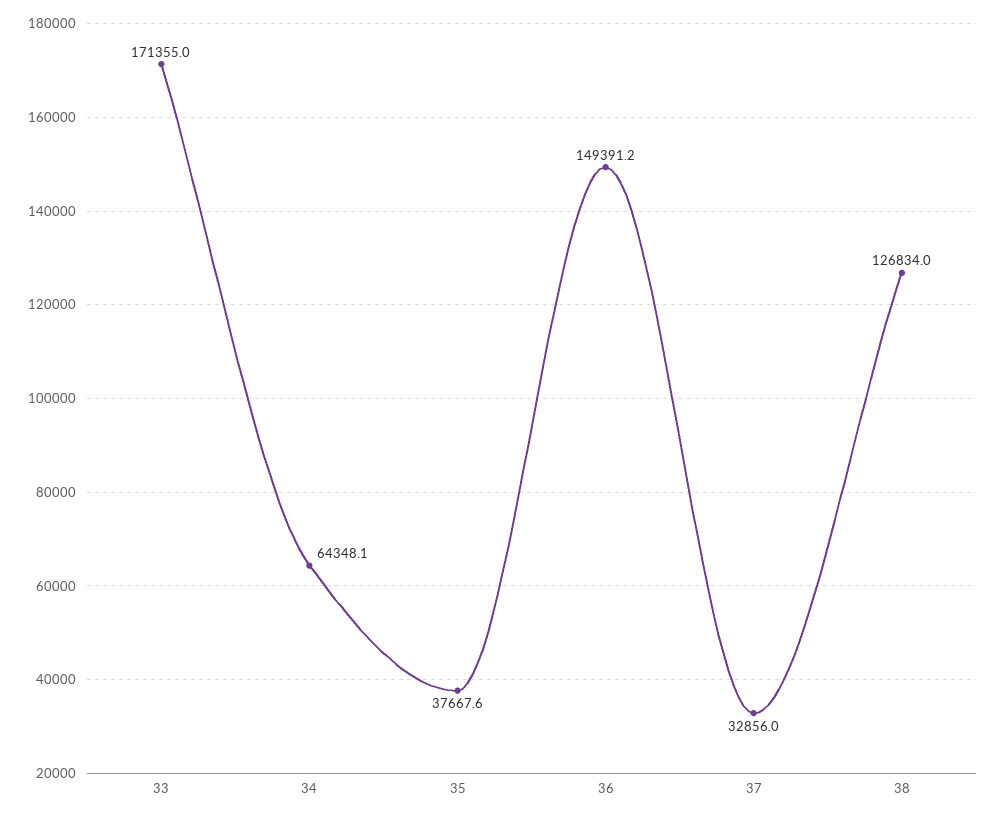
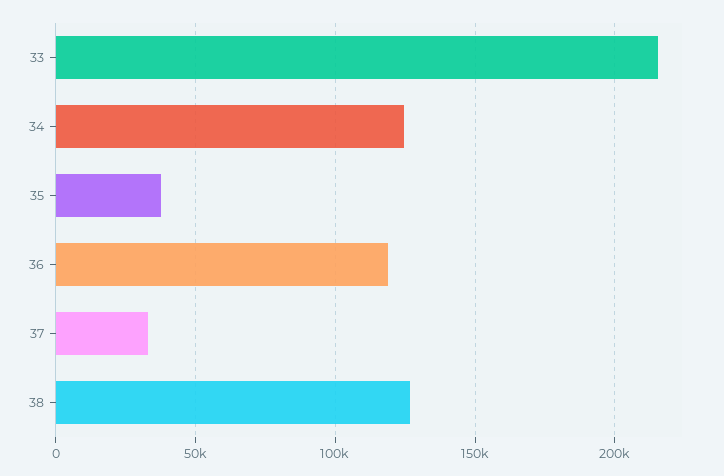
33: 171355 -> 215000
34: 64348.1 -> 125000
36: 149391.2 -> 120000

